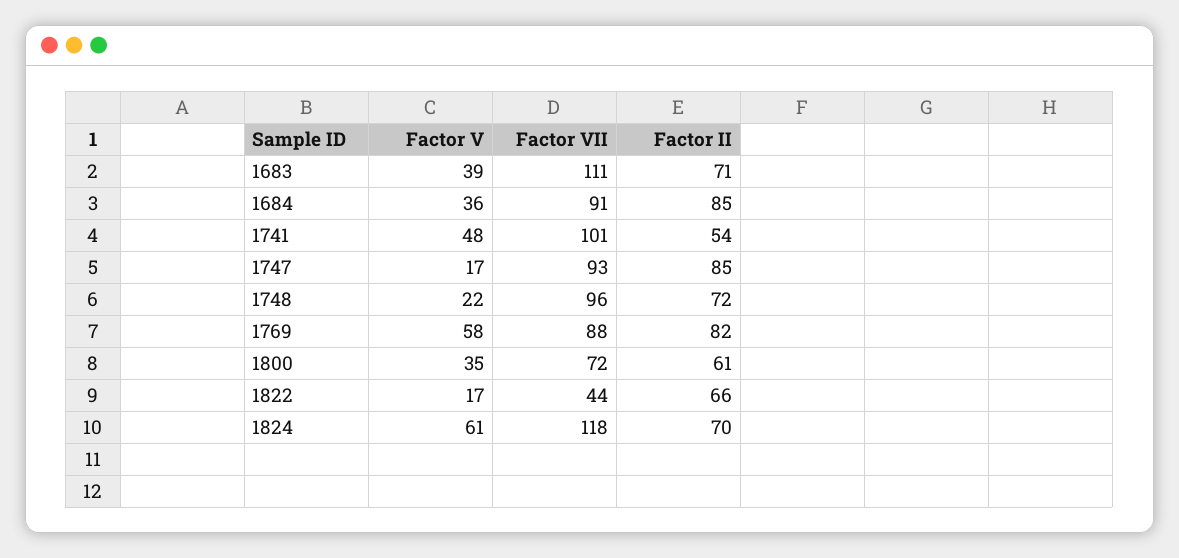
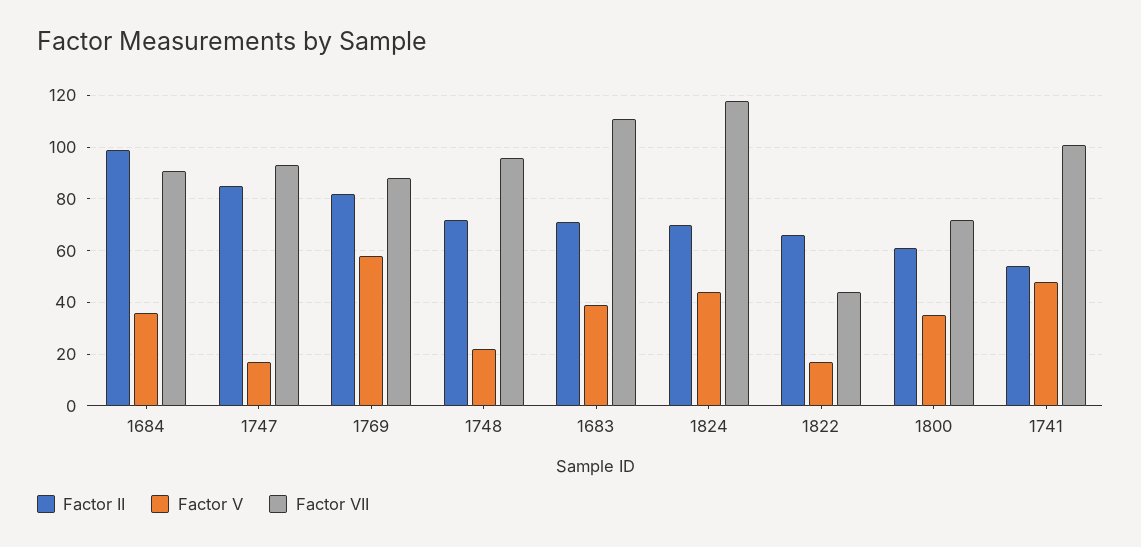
Factor II, 1684: 85 -> 100
Factor V, 1824: 61 -> 45

